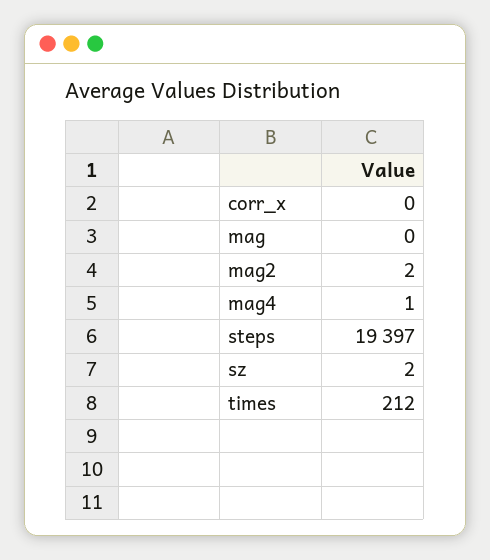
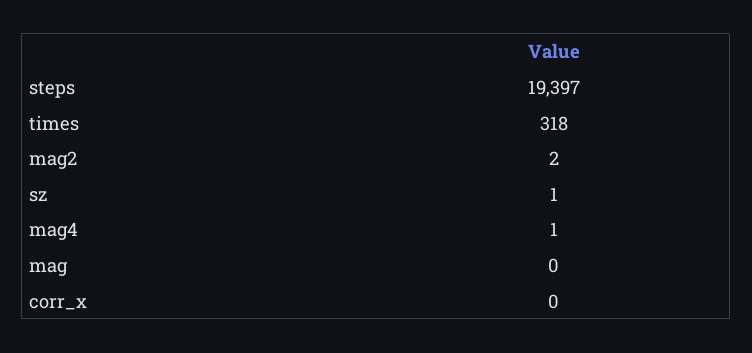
sz: 2 -> 1
times: 212 -> 318

